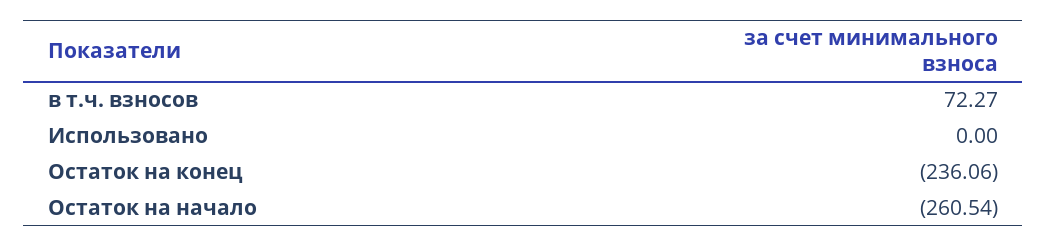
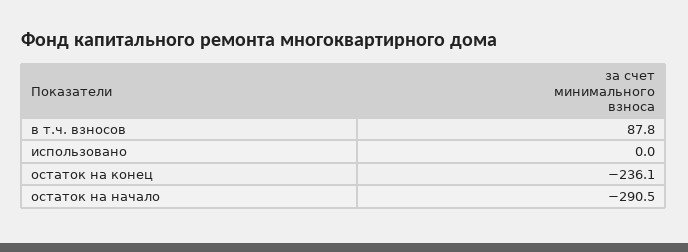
в т.ч. взносов: 72.27 -> 87.8
Остаток на начало: -260.54 -> -290.5

